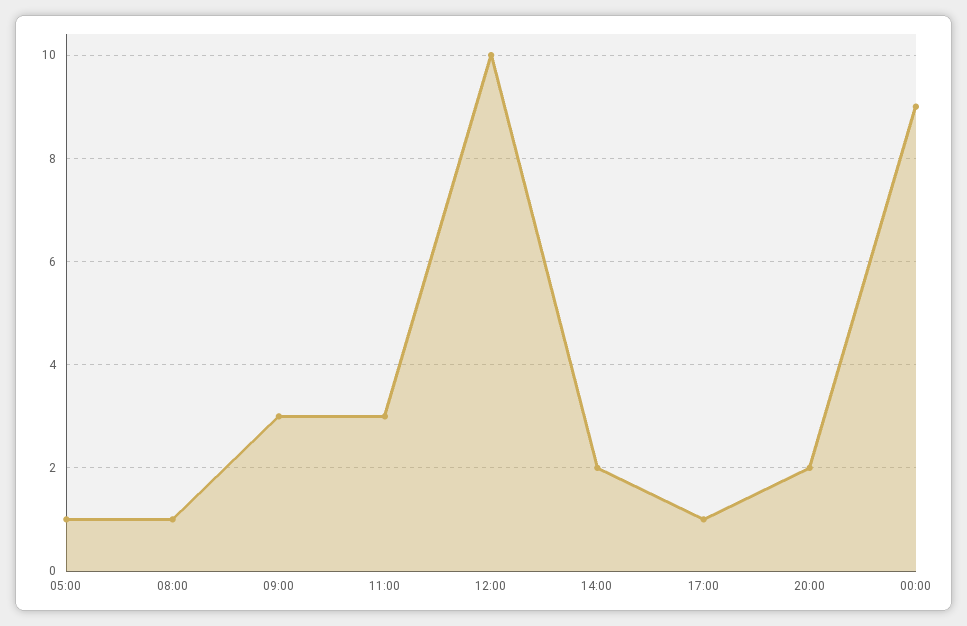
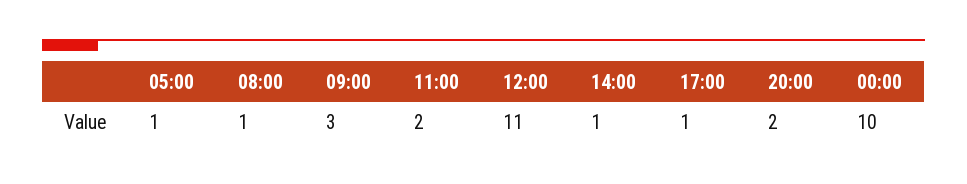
11:00: 3 -> 2
12:00: 10 -> 11
14:00: 2 -> 1
00:00: 9 -> 10

